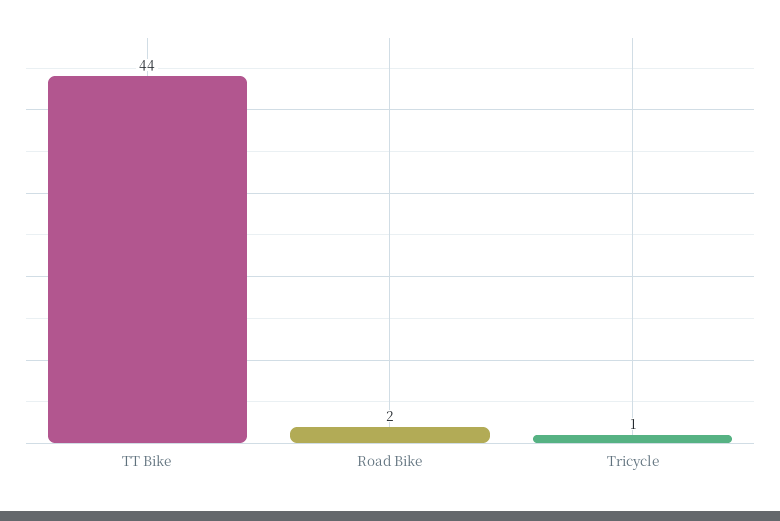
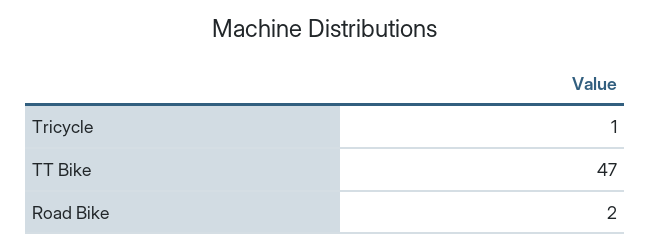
TT Bike: 44 -> 47

